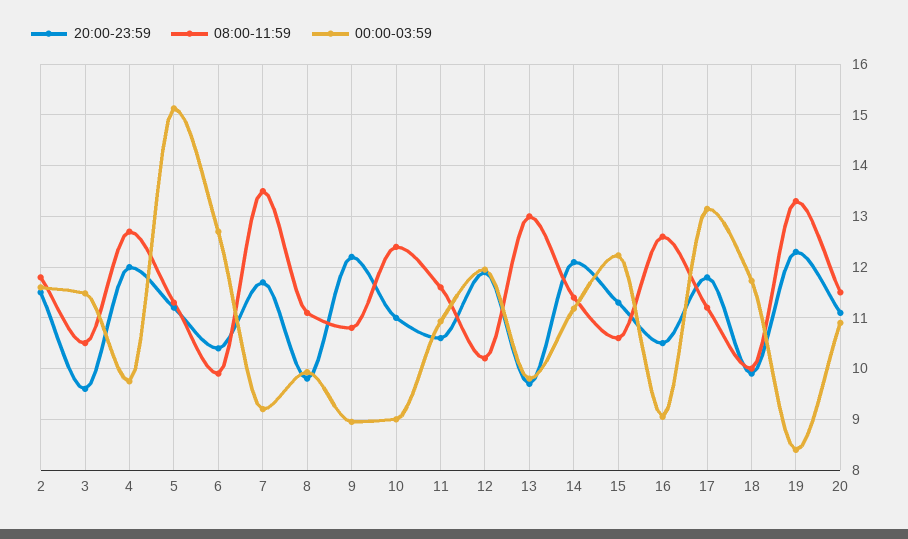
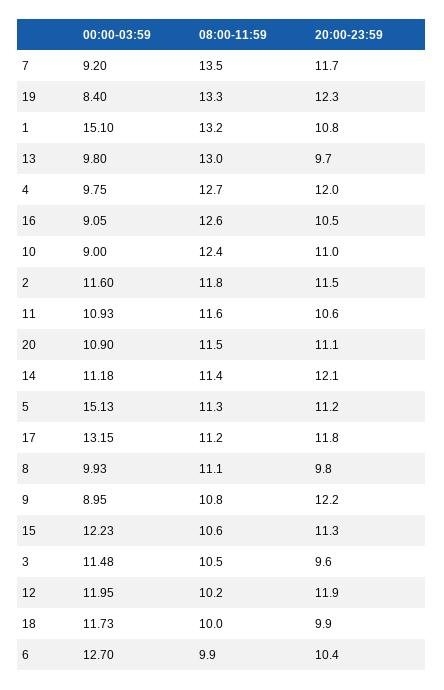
00:00-03:59, 1: none -> 15.1
08:00-11:59, 1: none -> 13.2
20:00-23:59, 1: none -> 10.8

